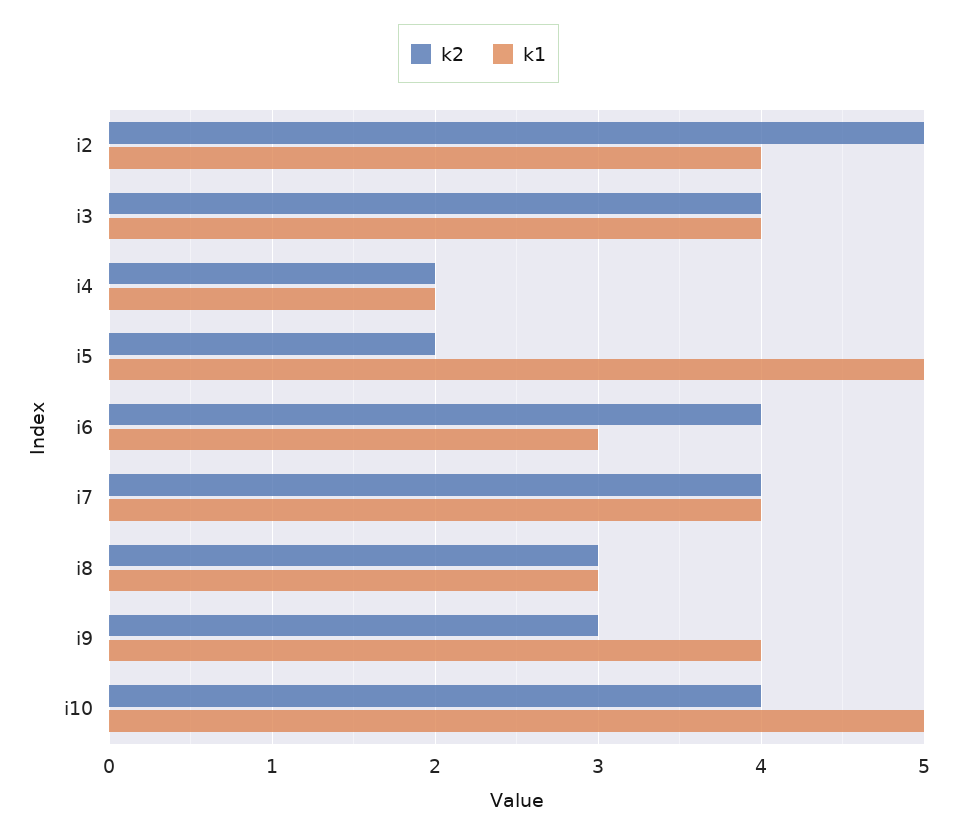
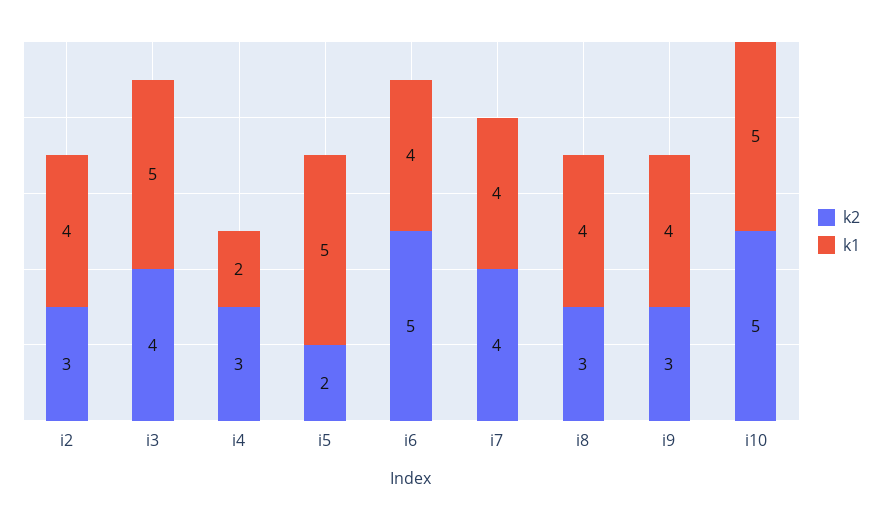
k2, i2: 5 -> 3
k1, i3: 4 -> 5
k2, i4: 2 -> 3
k2, i6: 4 -> 5
k1, i6: 3 -> 4
k1, i8: 3 -> 4
k2, i10: 4 -> 5

